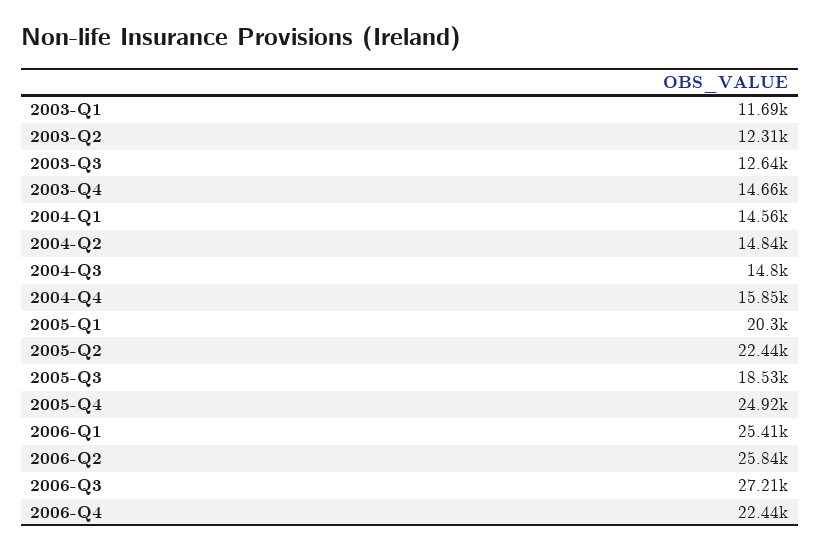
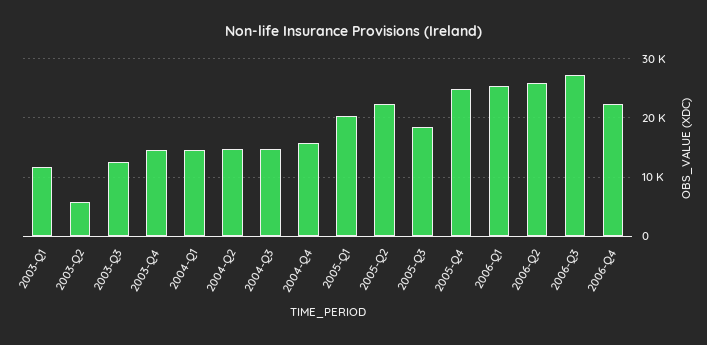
2003-Q2: 12310 -> 6000

